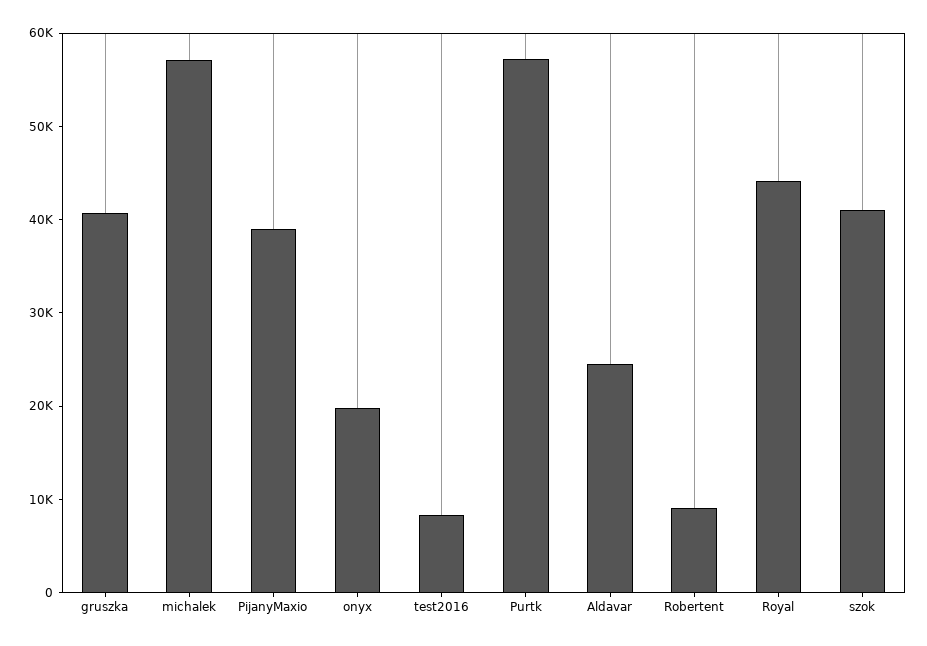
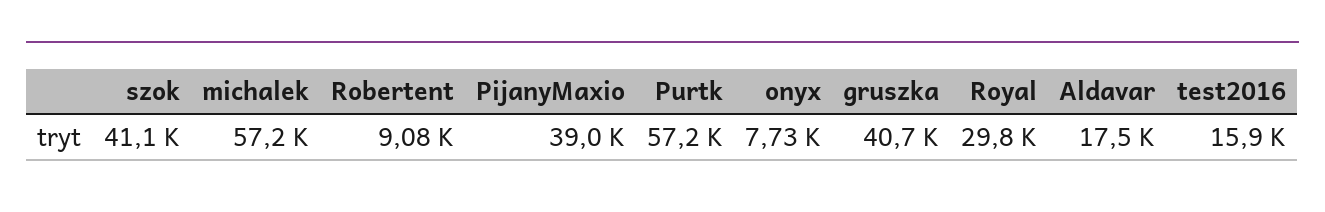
onyx: 20000 -> 7730
test2016: 8000 -> 15900
Aldavar: 24000 -> 17500
Royal: 44000 -> 29800

